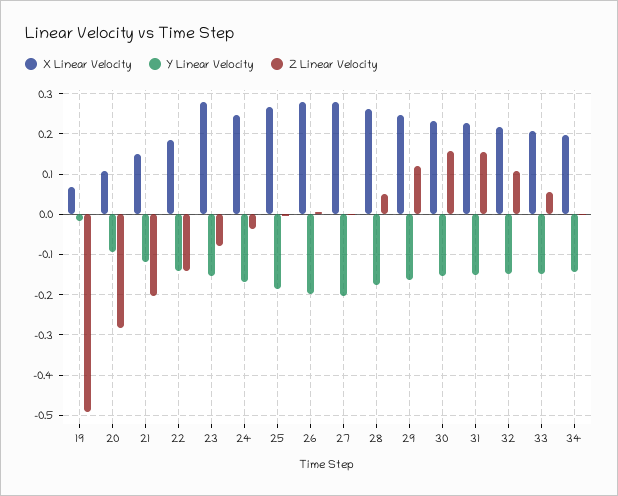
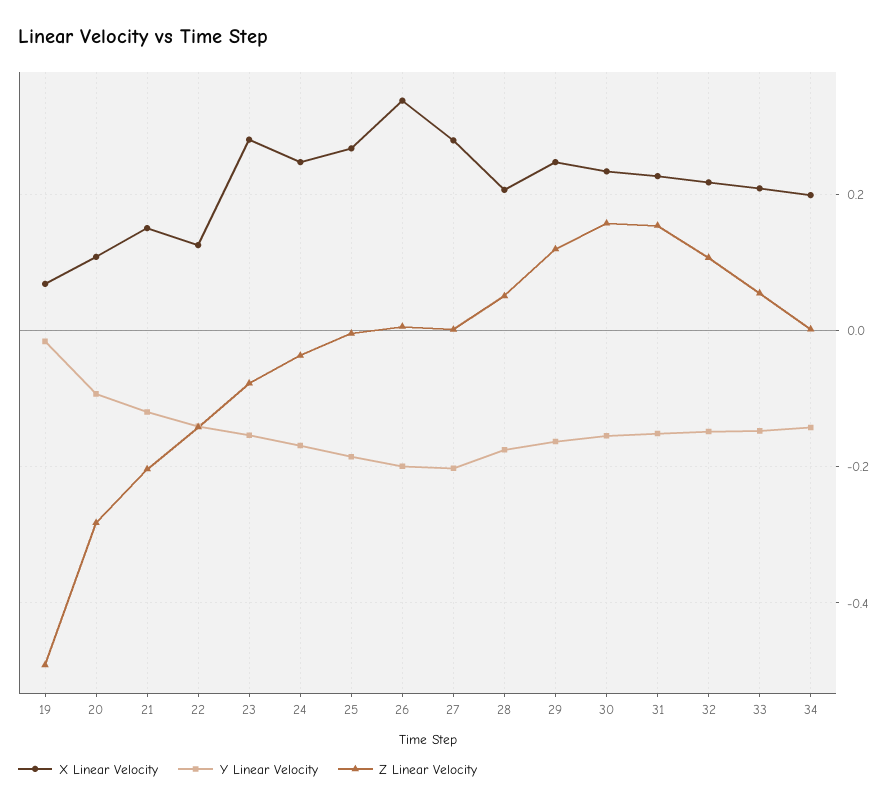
X Linear Velocity, 22: 0.18 -> 0.12
X Linear Velocity, 26: 0.28 -> 0.34
X Linear Velocity, 28: 0.26 -> 0.2

